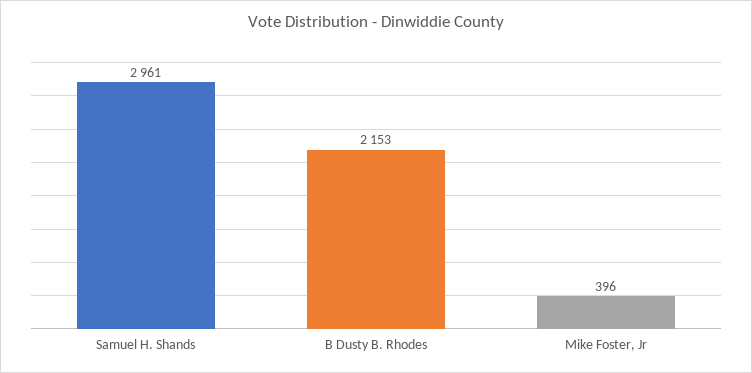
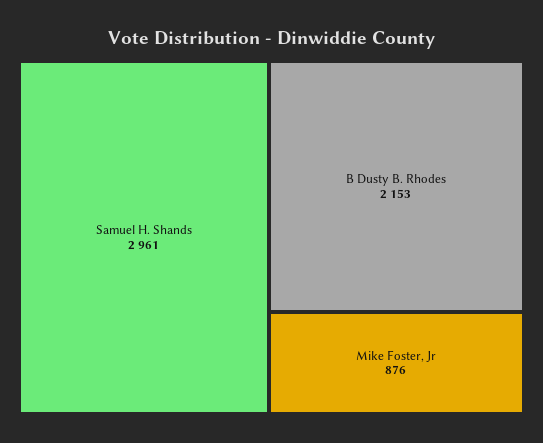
Mike Foster, Jr: 396 -> 876

